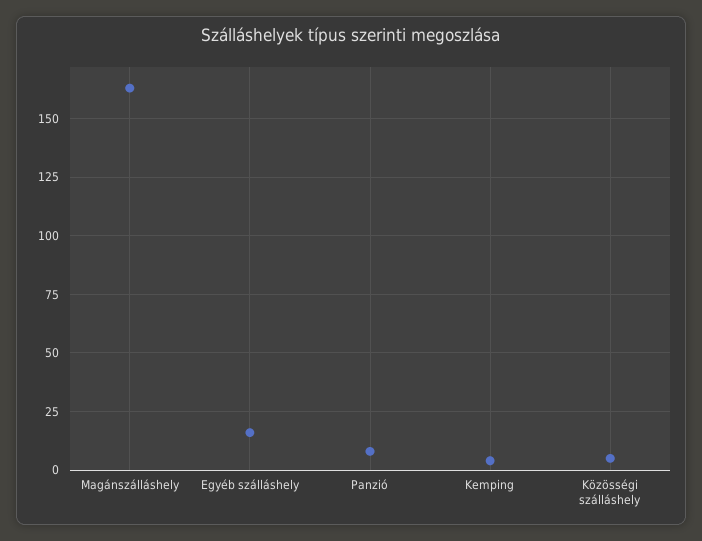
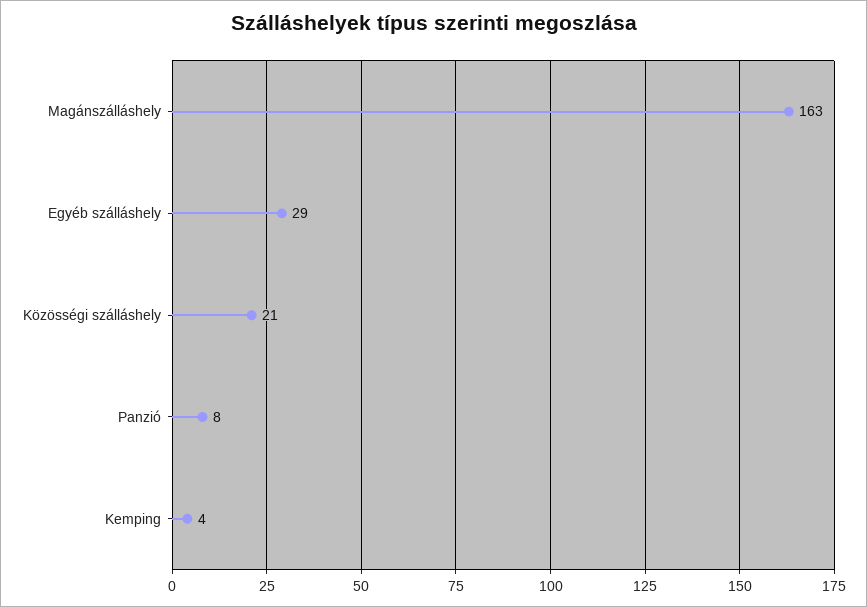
Egyéb szálláshely: 15 -> 29
Közösségi szálláshely: 5 -> 21

